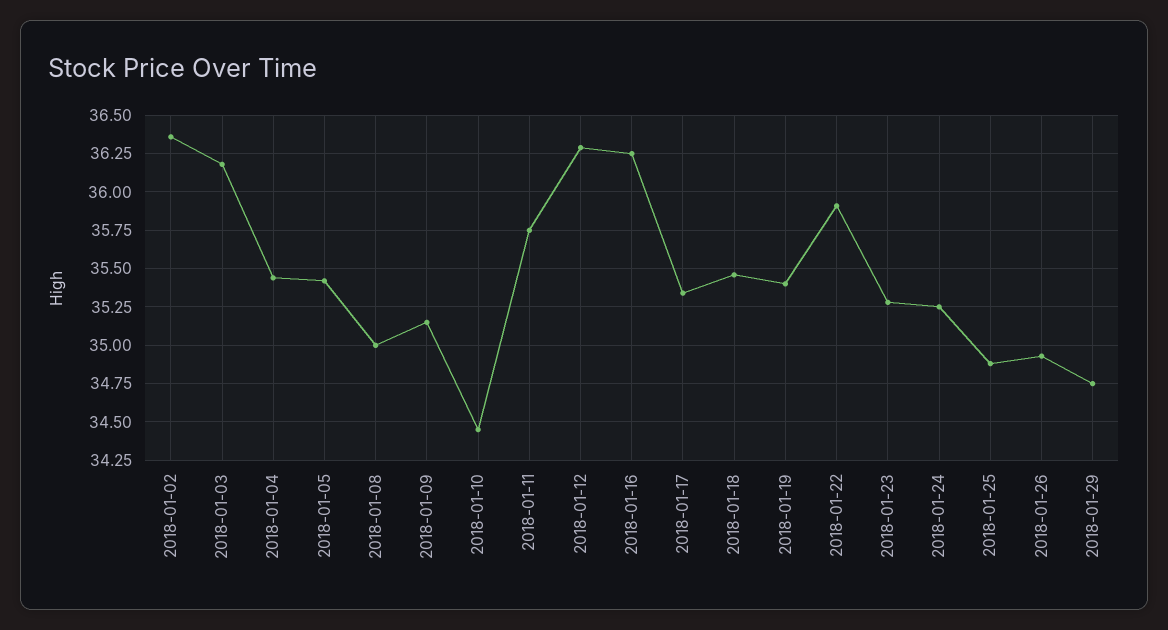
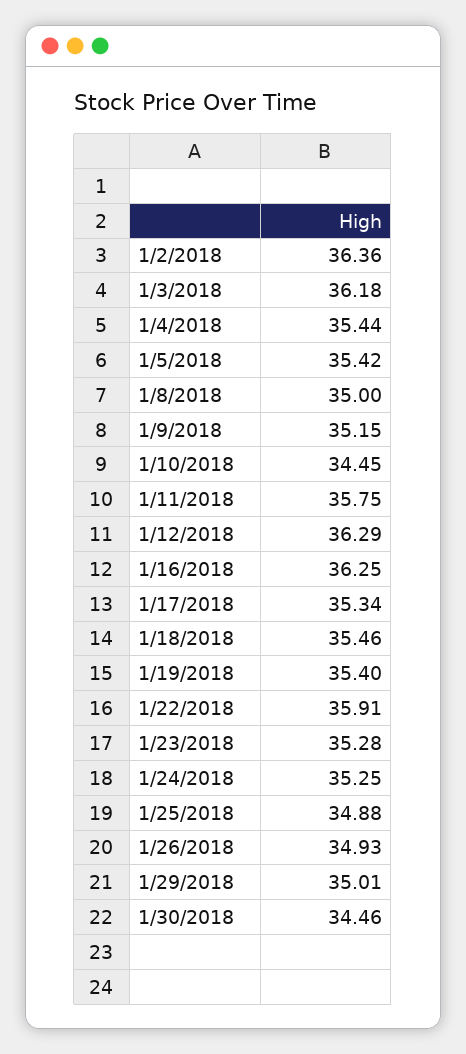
2018-01-29: 34.75 -> 35.01
1/30/2018: none -> 34.46

